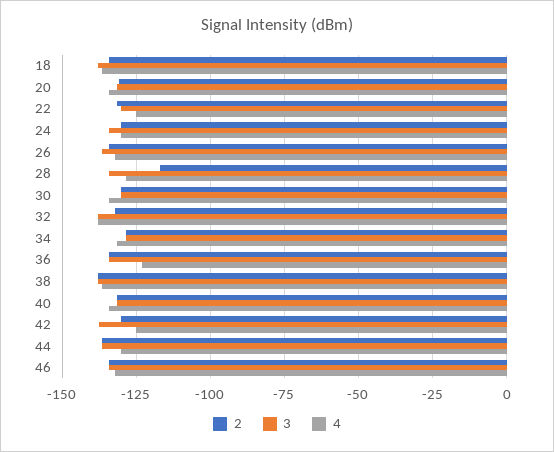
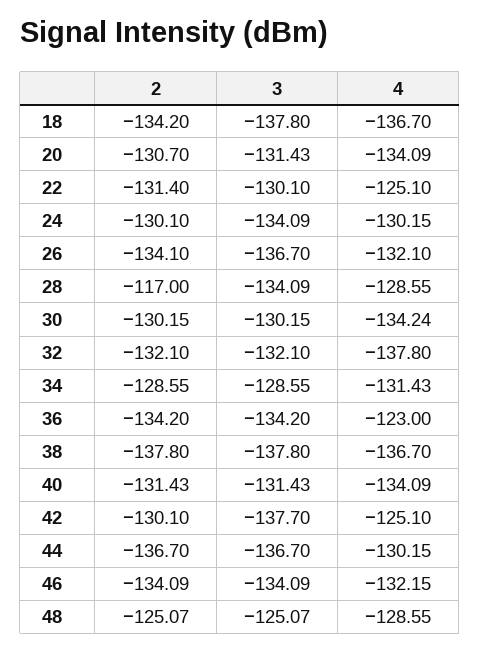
3, 32: -137.5 -> -132.1
2, 48: none -> -125.07
3, 48: none -> -125.07
4, 48: none -> -128.55

